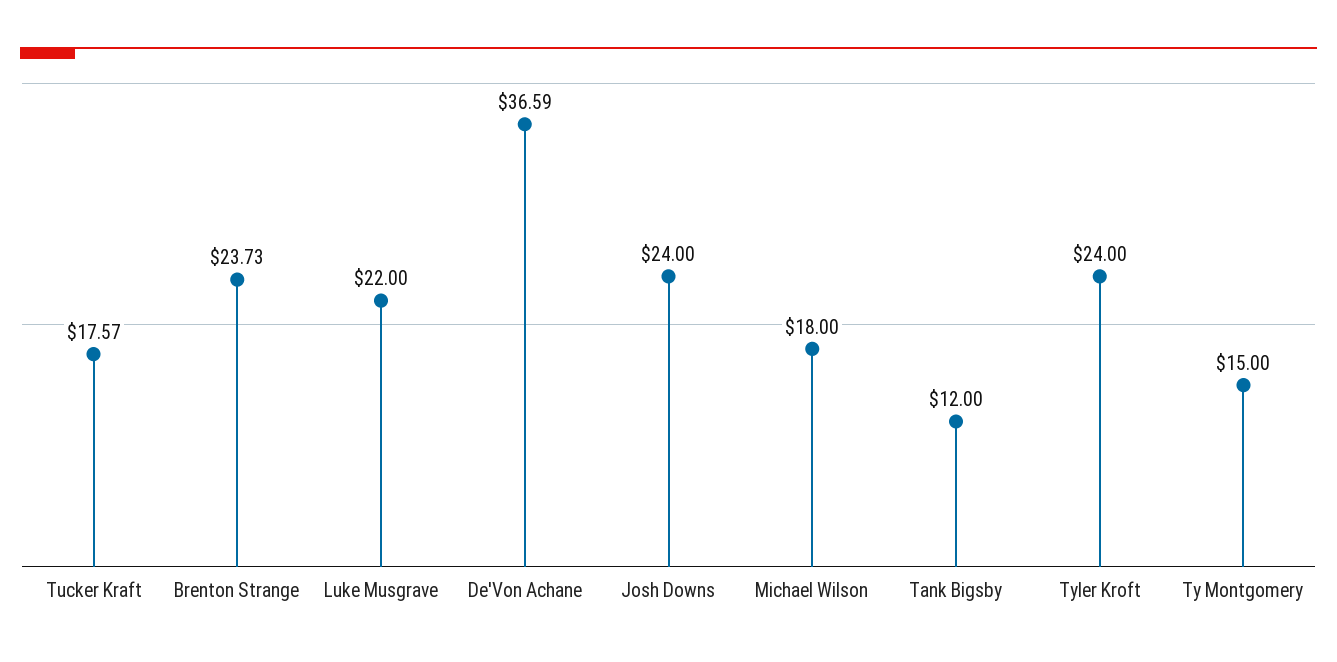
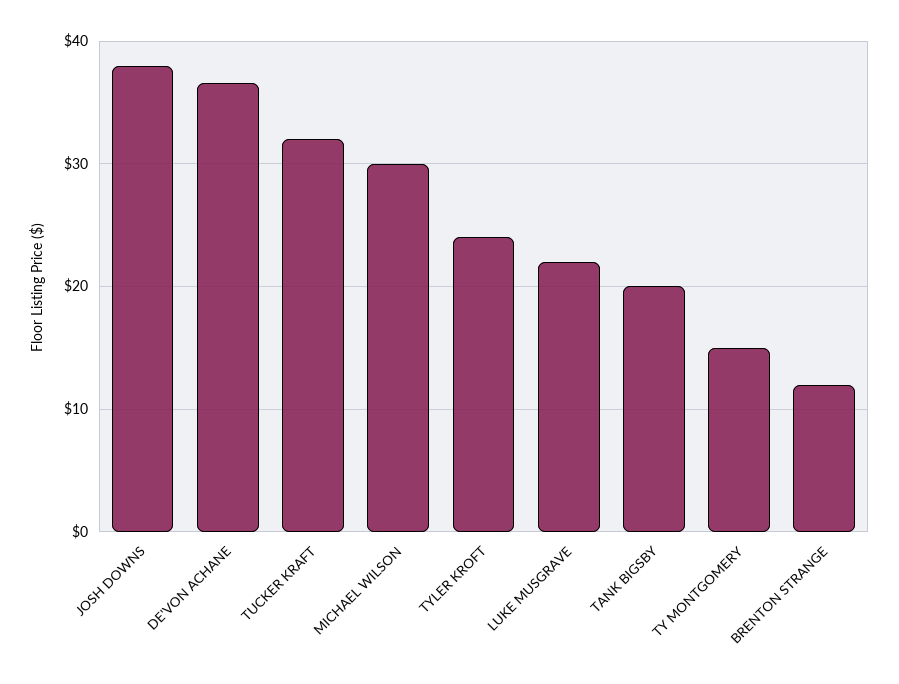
Tucker Kraft: 17.57 -> 32
Brenton Strange: 23.73 -> 12
Josh Downs: 24 -> 38
Michael Wilson: 18 -> 30
Tank Bigsby: 12 -> 20

